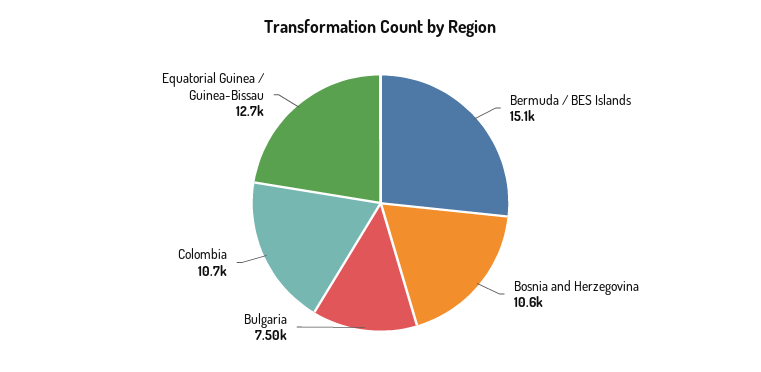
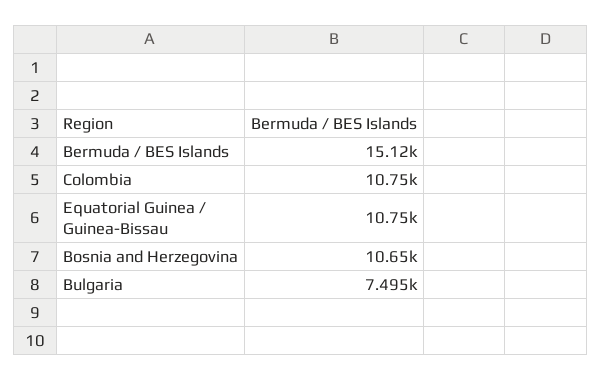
Equatorial Guinea / Guinea-Bissau: 12700 -> 10750

